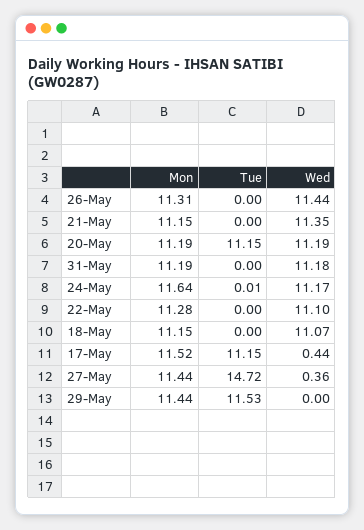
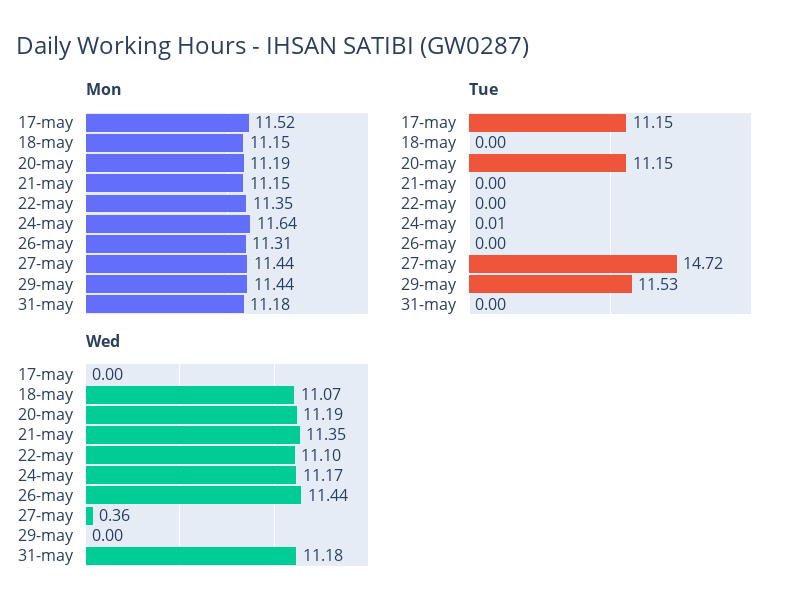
Mon, 31-May: 11.19 -> 11.18
Mon, 22-May: 11.28 -> 11.35
Wed, 17-May: 0.44 -> 0

